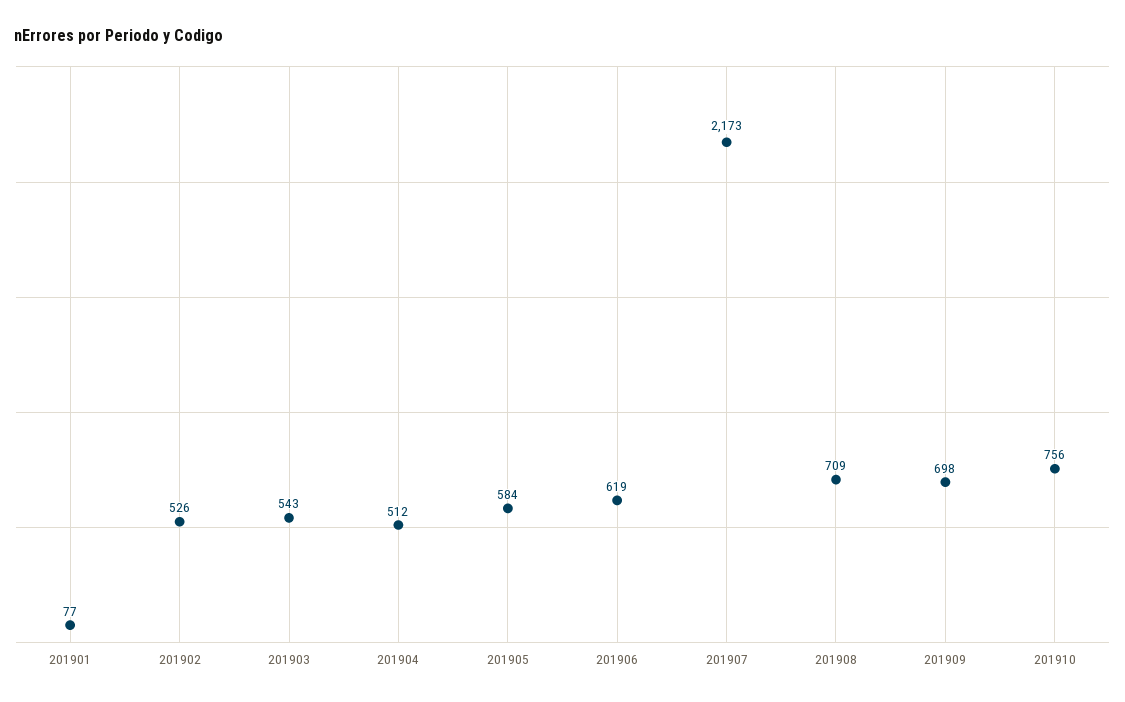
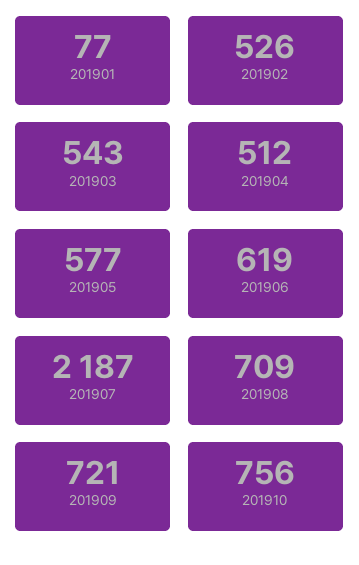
201905: 584 -> 577
201907: 2173 -> 2187
201909: 698 -> 721

